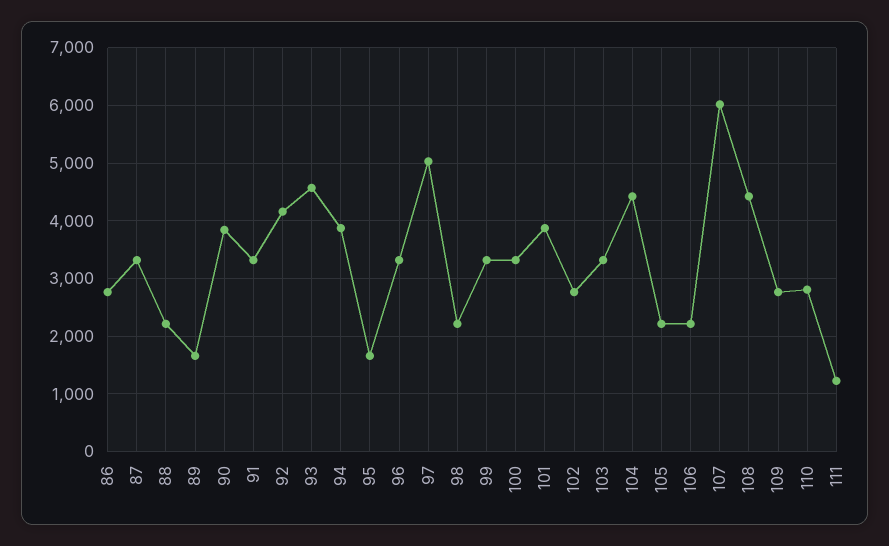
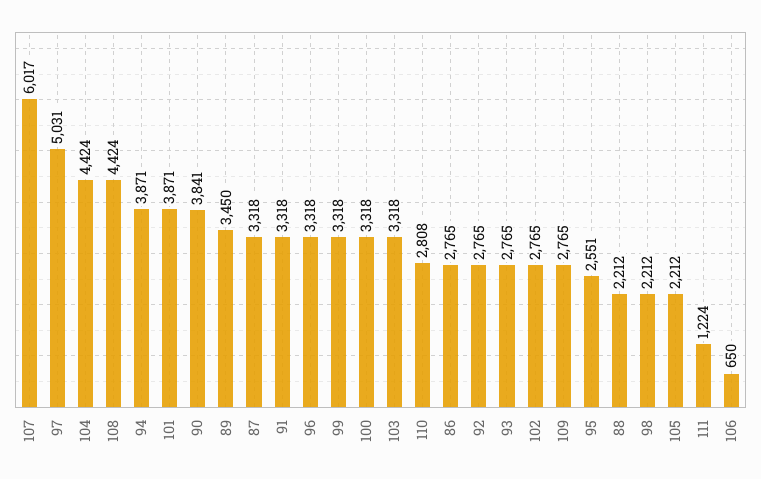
89: 1600 -> 3450
92: 4200 -> 2765
93: 4600 -> 2765
95: 1600 -> 2551
106: 2200 -> 650

